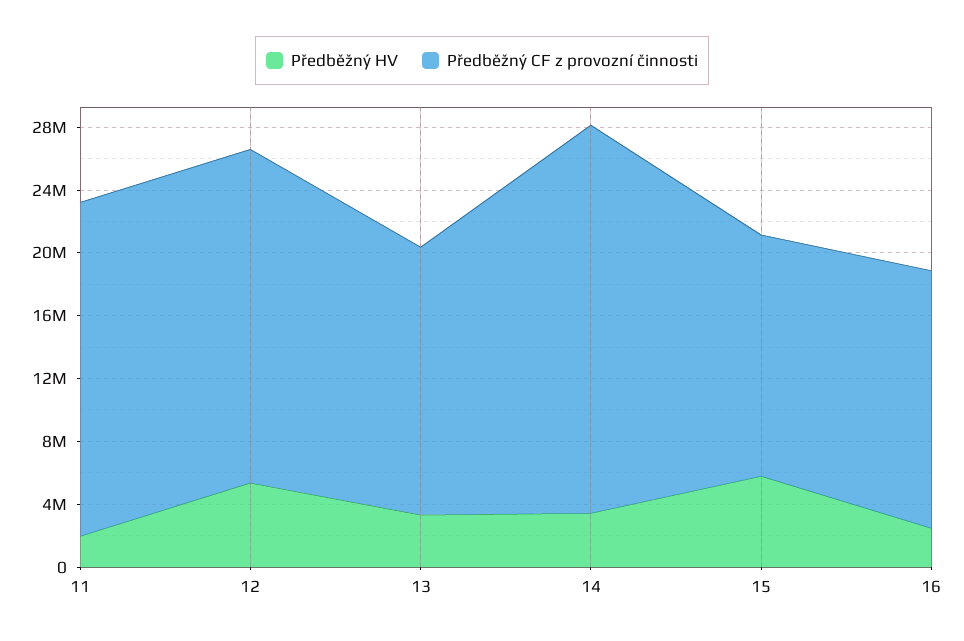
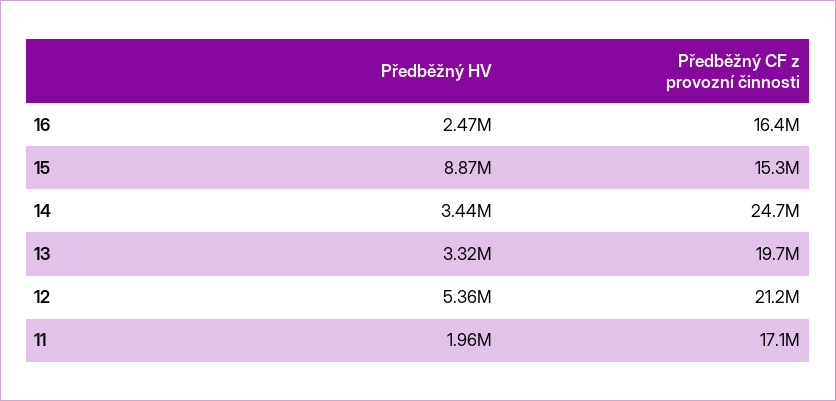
Předběžný CF z provozní činnosti, 11: 21000000 -> 17100000
Předběžný CF z provozní činnosti, 13: 17000000 -> 19700000
Předběžný HV, 15: 6000000 -> 8870000

